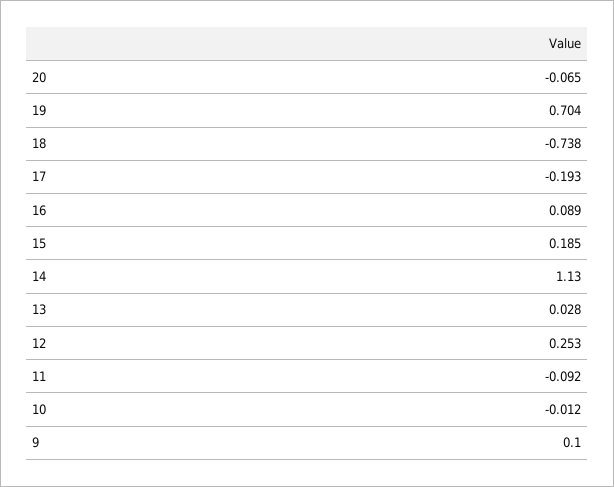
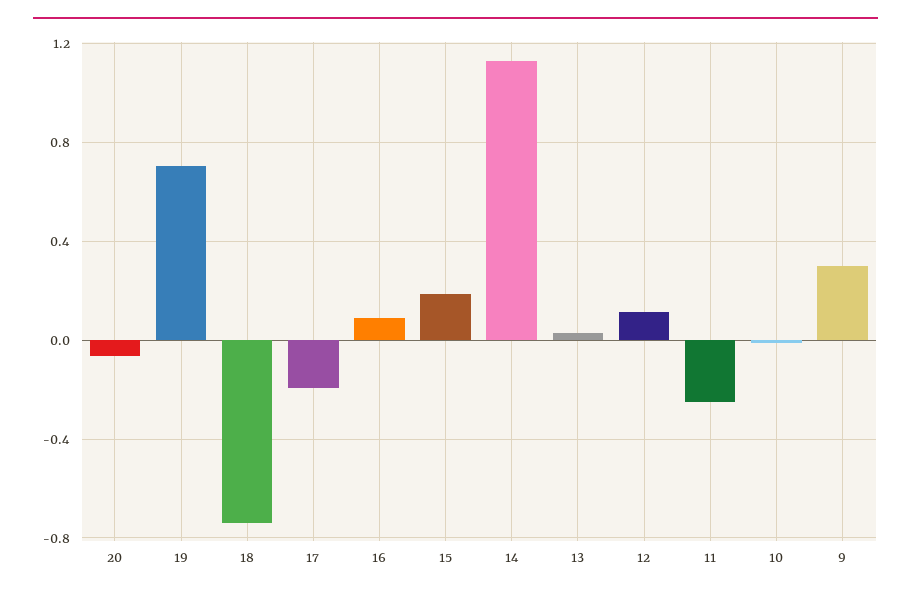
12: 0.253 -> 0.1
11: -0.092 -> -0.25
9: 0.1 -> 0.3

